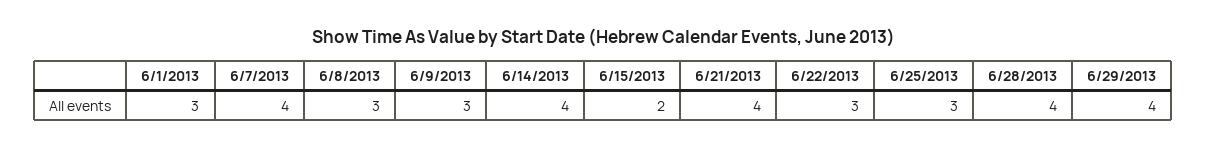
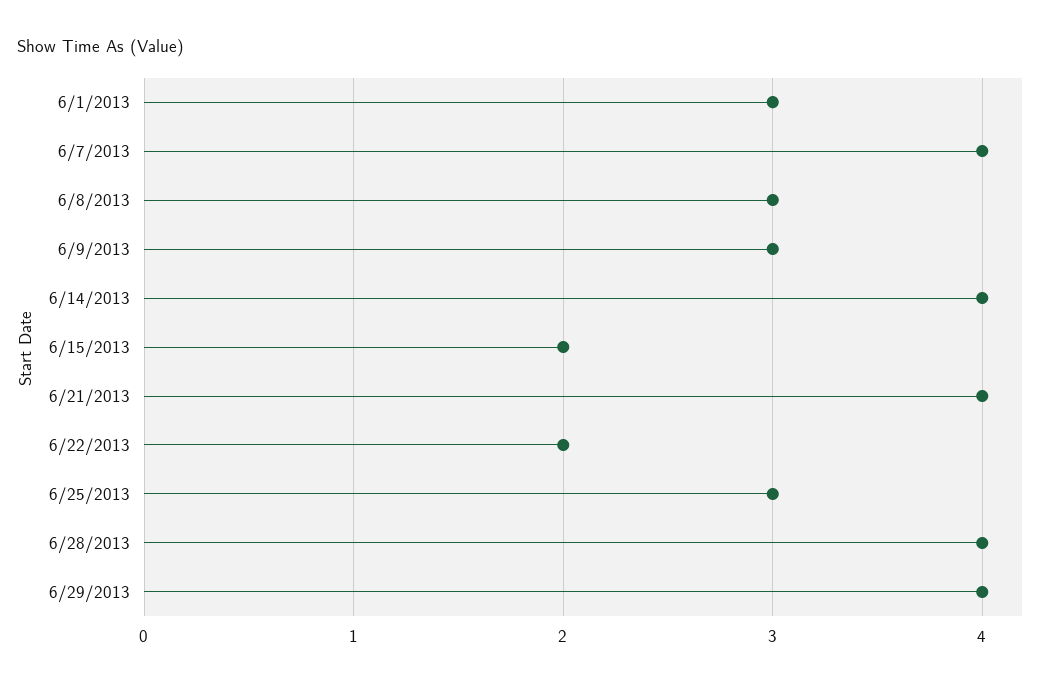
6/22/2013: 3 -> 2

